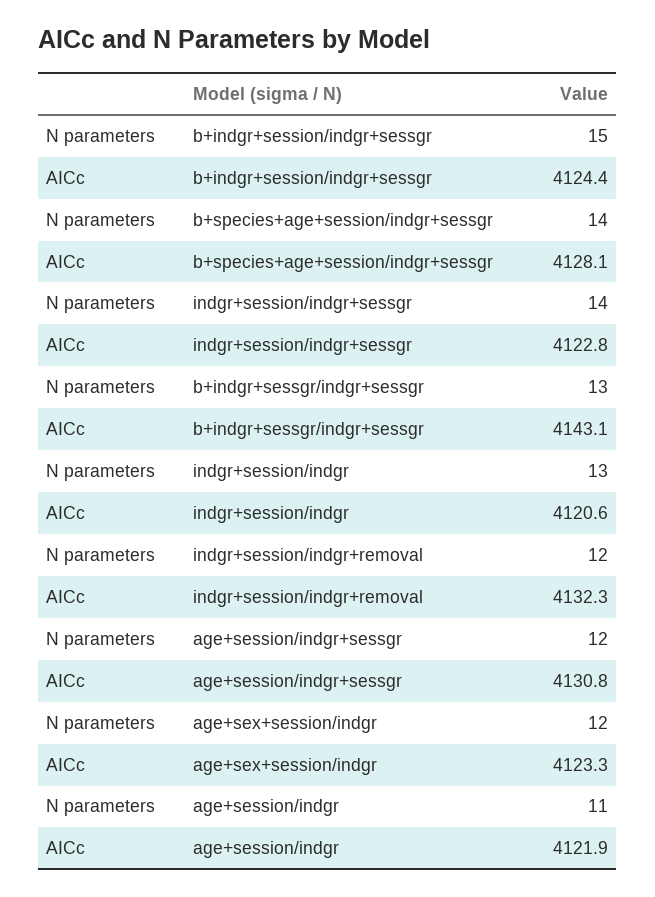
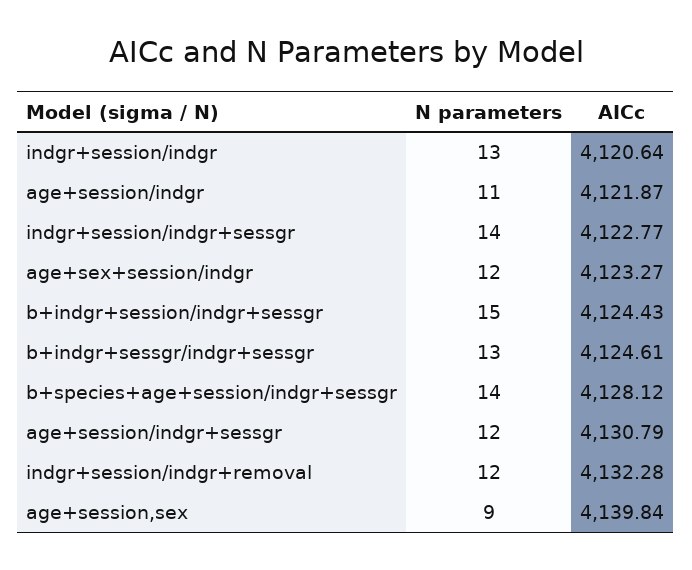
AICc, b+indgr+sessgr/indgr+sessgr: 4143.1 -> 4124.61
N parameters, age+session,sex: none -> 9
AICc, age+session,sex: none -> 4139.84

